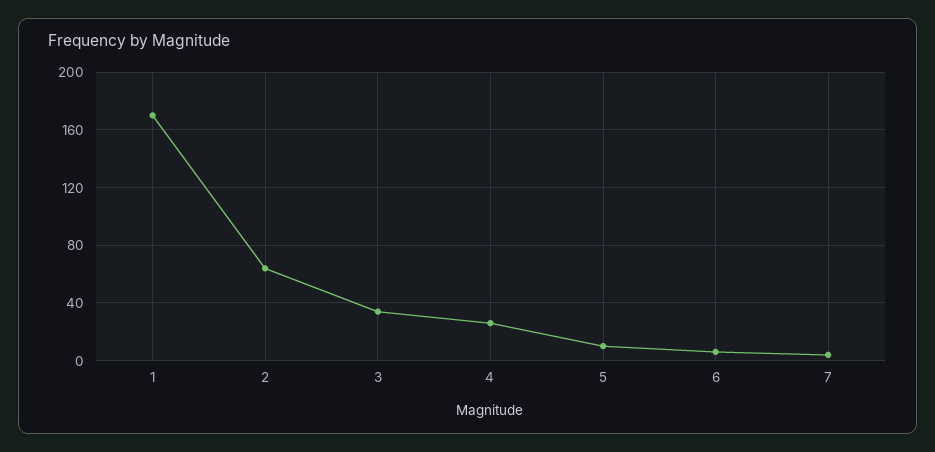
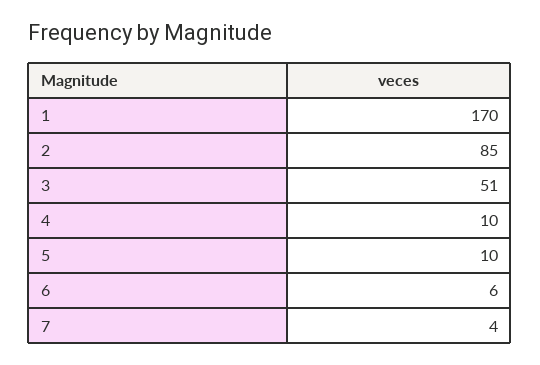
2: 65 -> 85
3: 35 -> 51
4: 25 -> 10

